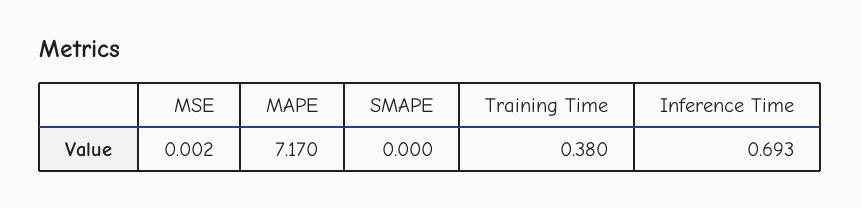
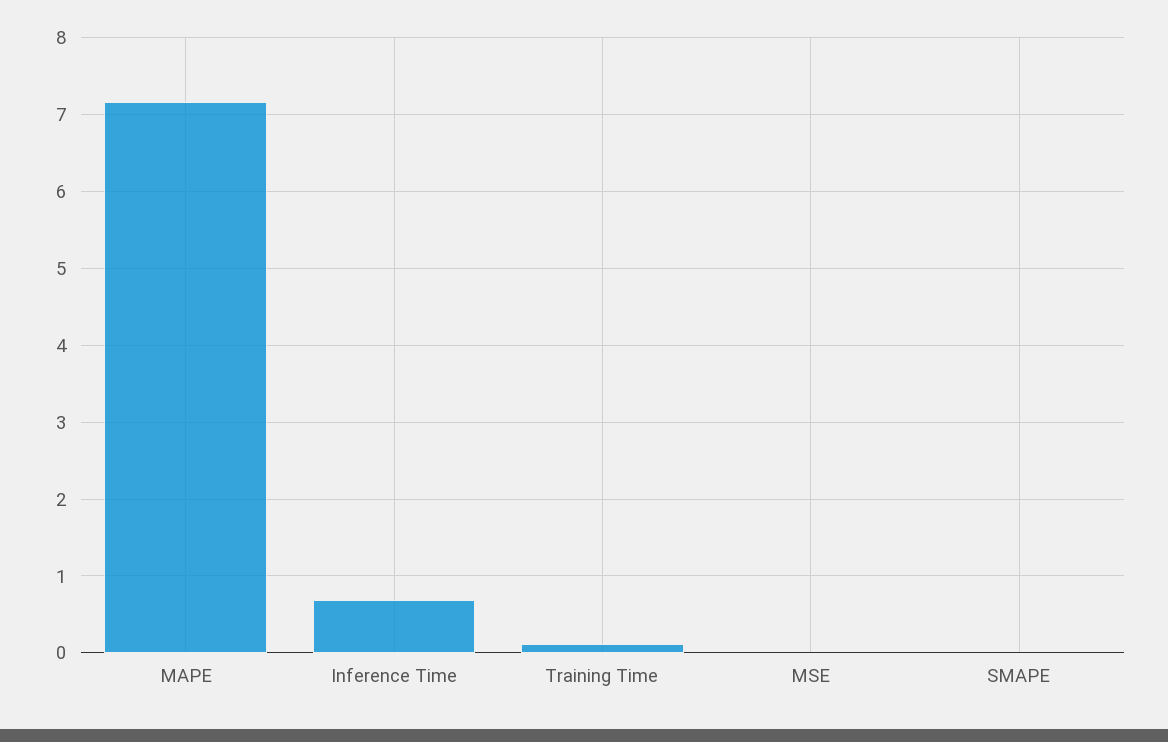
Training Time: 0.38 -> 0.1

